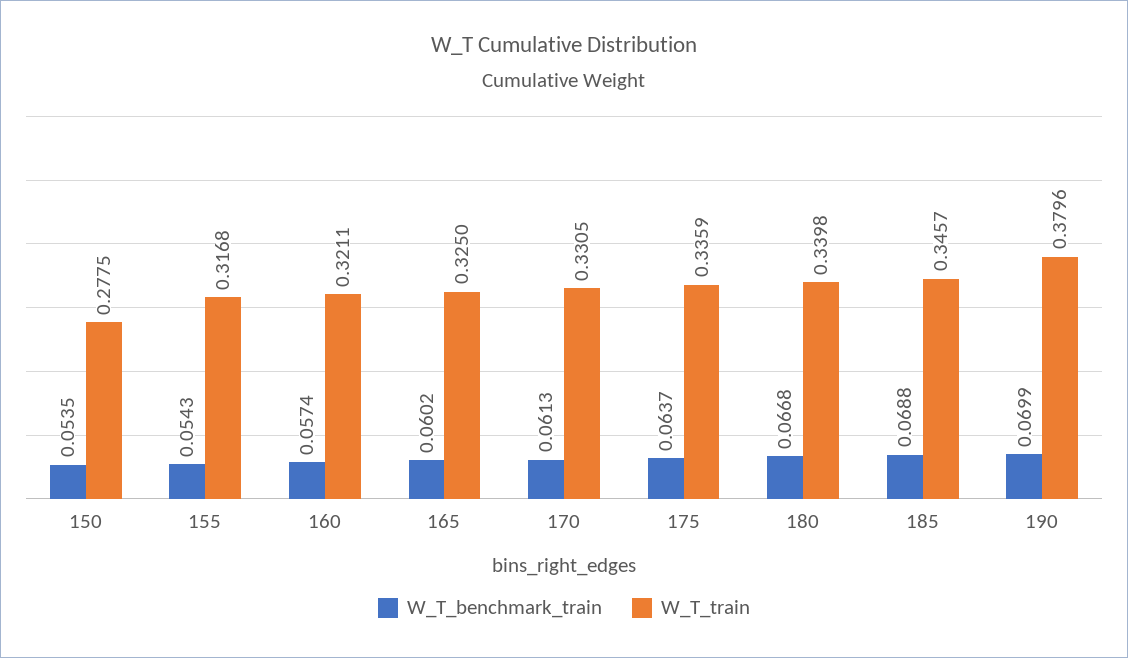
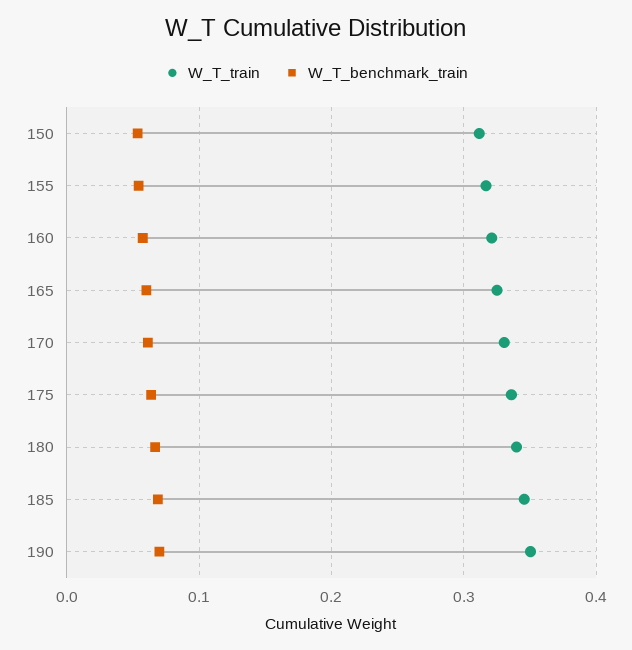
W_T_train, 150: 0.2775 -> 0.31
W_T_train, 190: 0.3796 -> 0.35

